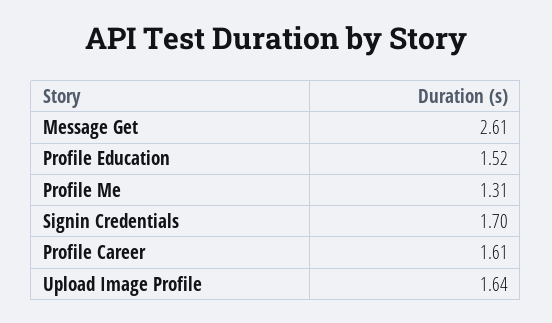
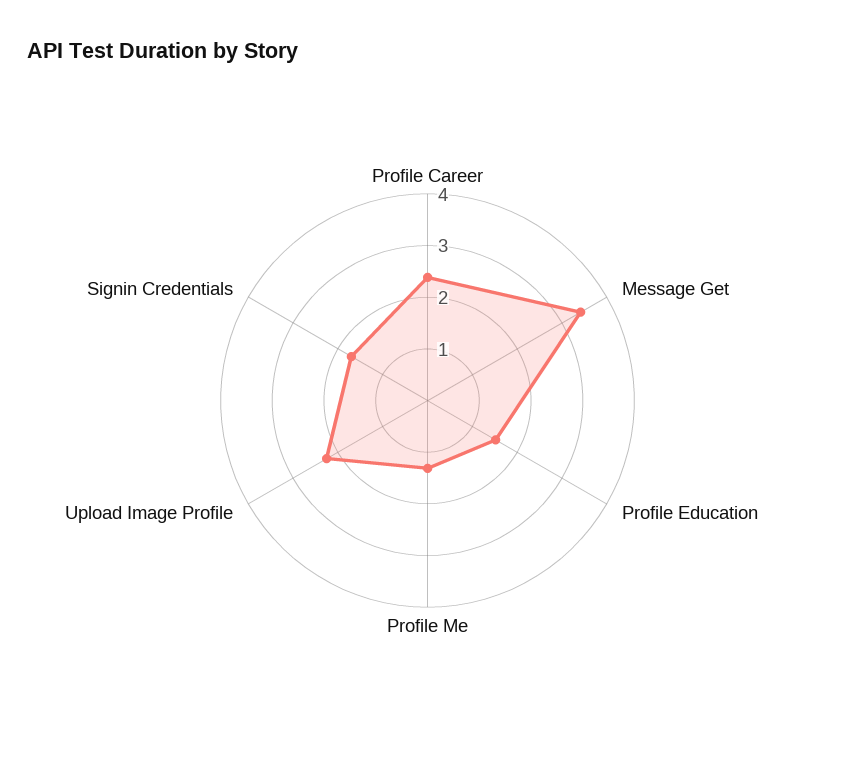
Message Get: 2.61 -> 3.4
Profile Career: 1.61 -> 2.4
Upload Image Profile: 1.64 -> 2.2

